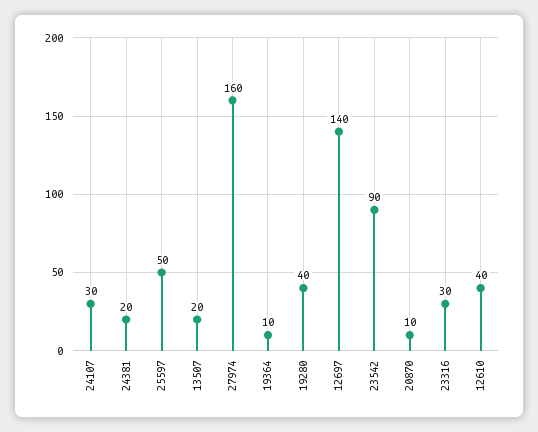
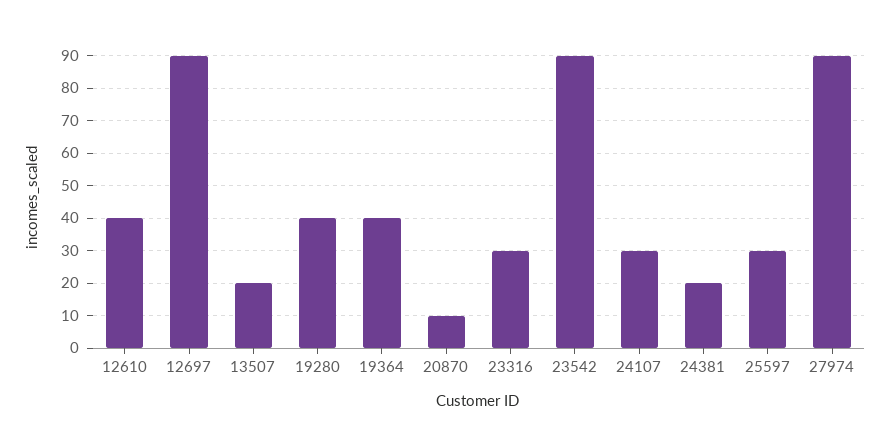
25597: 50 -> 30
27974: 160 -> 90
19364: 10 -> 40
12697: 140 -> 90

